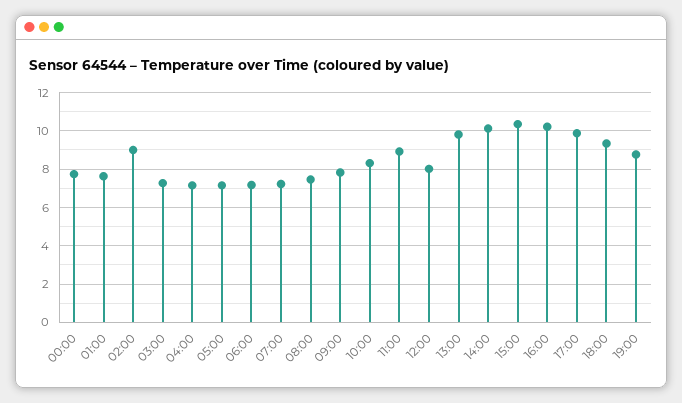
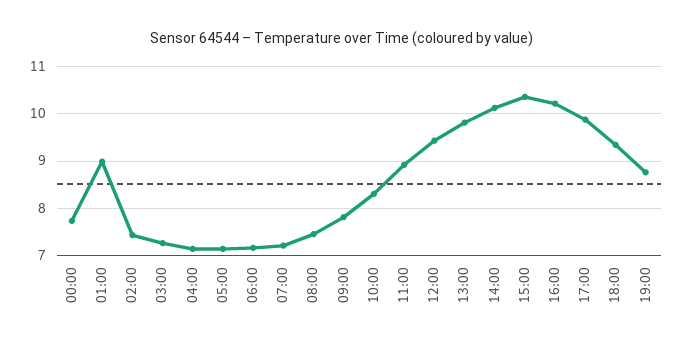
01:00: 7.5 -> 9
02:00: 9 -> 7.4
12:00: 8 -> 9.4

